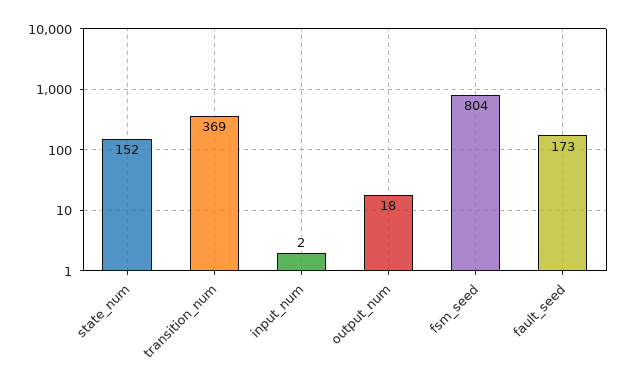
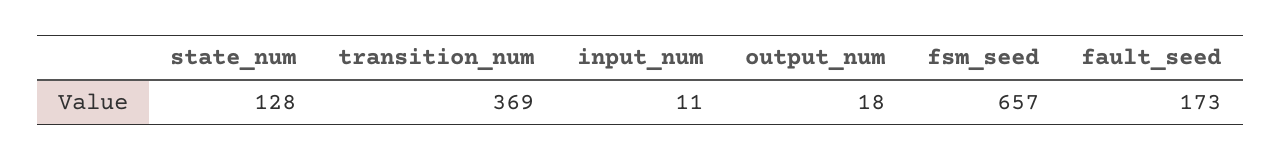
state_num: 152 -> 128
input_num: 2 -> 11
fsm_seed: 804 -> 657

